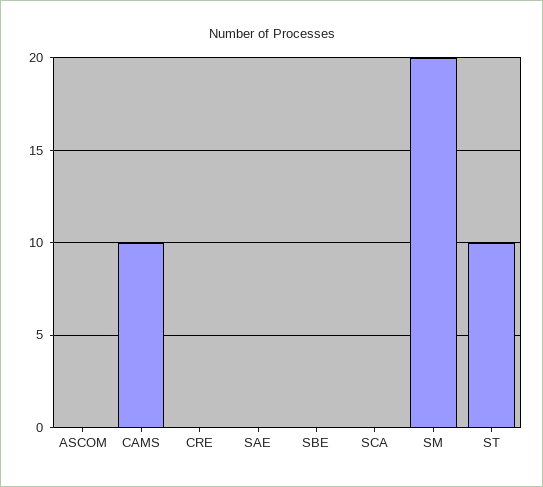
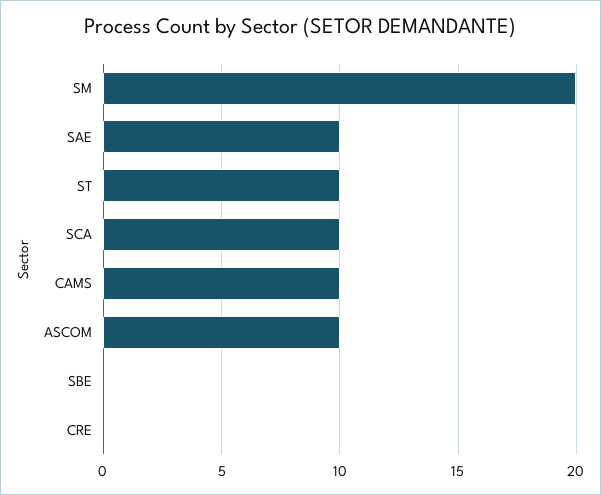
ASCOM: 0 -> 10
SAE: 0 -> 10
SCA: 0 -> 10

